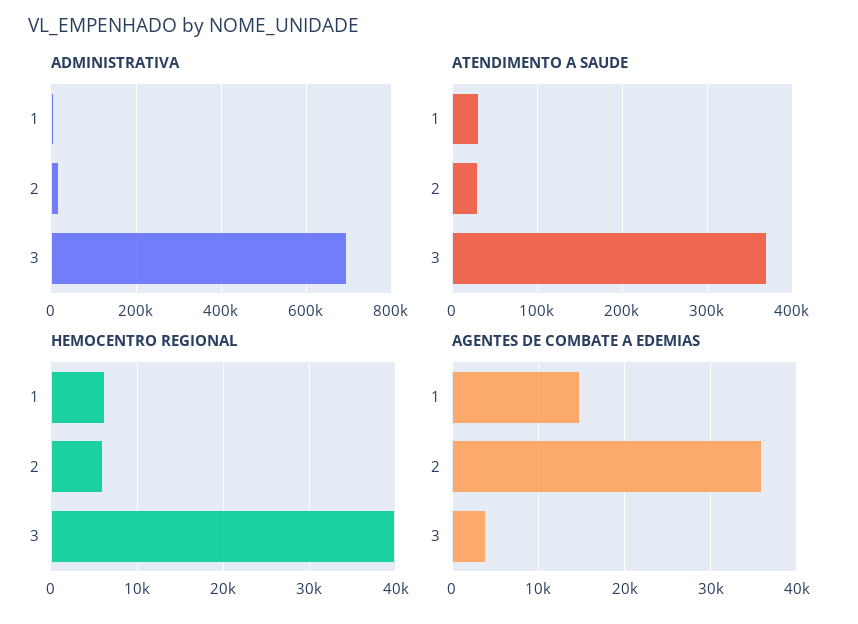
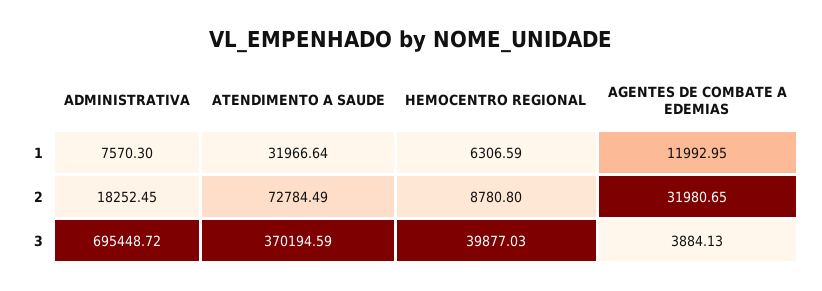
ATENDIMENTO A SAUDE, 2: 30000 -> 72784.49
HEMOCENTRO REGIONAL, 2: 6000 -> 8780.8
AGENTES DE COMBATE A EDEMIAS, 1: 15000 -> 11992.95
AGENTES DE COMBATE A EDEMIAS, 2: 36000 -> 31980.65

